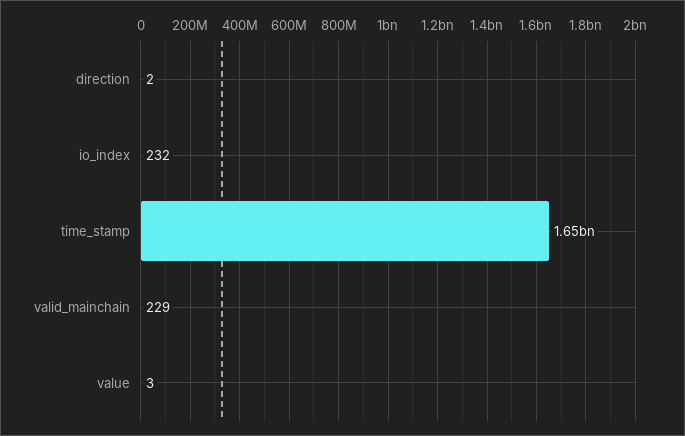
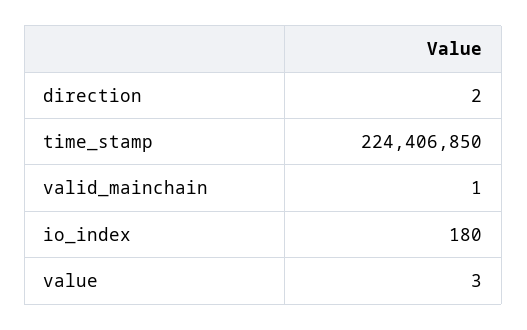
io_index: 232 -> 180
time_stamp: 1650000000 -> 224406850
valid_mainchain: 229 -> 1

